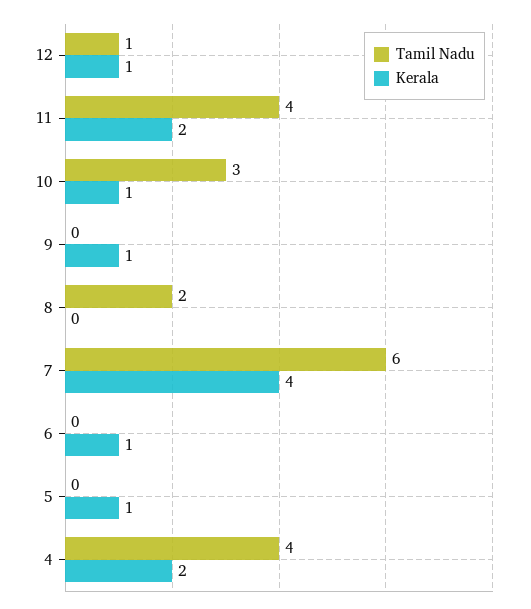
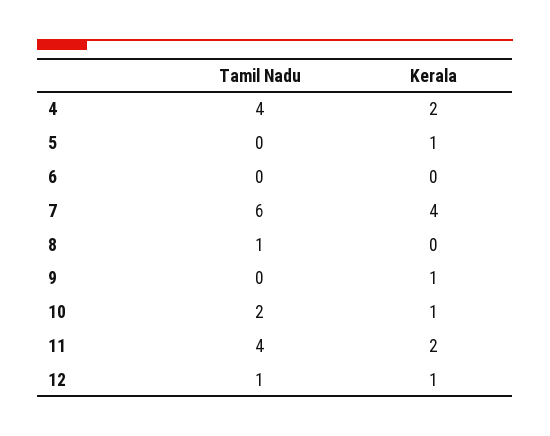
Tamil Nadu, 10: 3 -> 2
Tamil Nadu, 8: 2 -> 1
Kerala, 6: 1 -> 0

